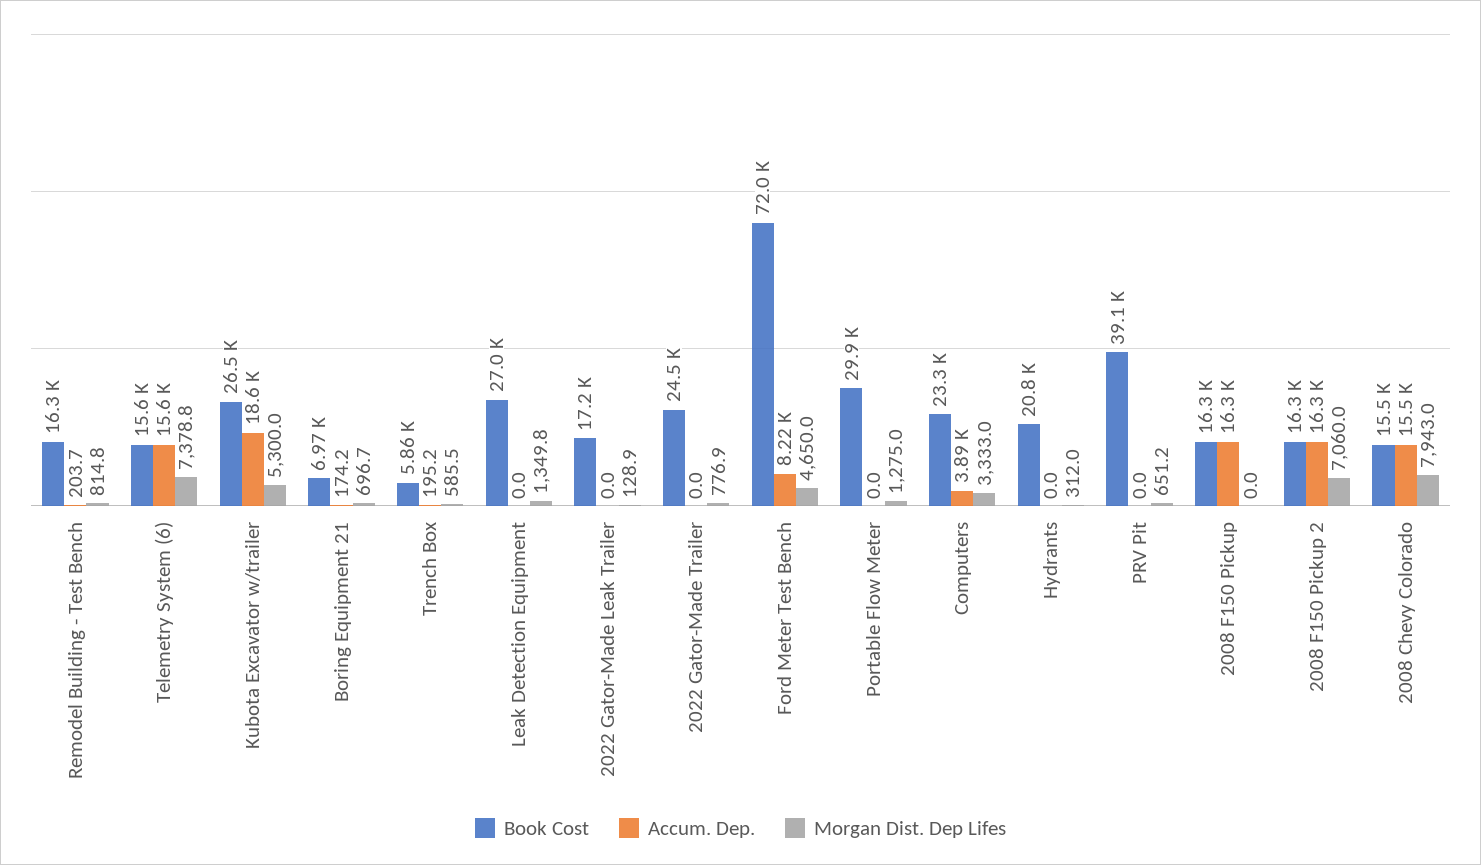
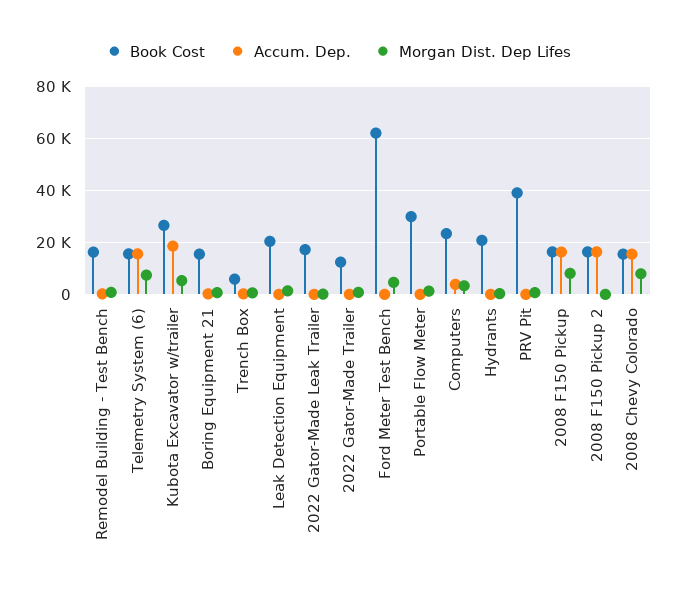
Book Cost, Boring Equipment 21: 6970 -> 15000
Book Cost, Leak Detection Equipment: 27000 -> 20000
Book Cost, 2022 Gator-Made Trailer: 24500 -> 12500
Book Cost, Ford Meter Test Bench: 72000 -> 62500
Accum. Dep., Ford Meter Test Bench: 8220 -> 0
Morgan Dist. Dep Lifes, 2008 F150 Pickup: 0 -> 7500
Morgan Dist. Dep Lifes, 2008 F150 Pickup 2: 7060 -> 0

